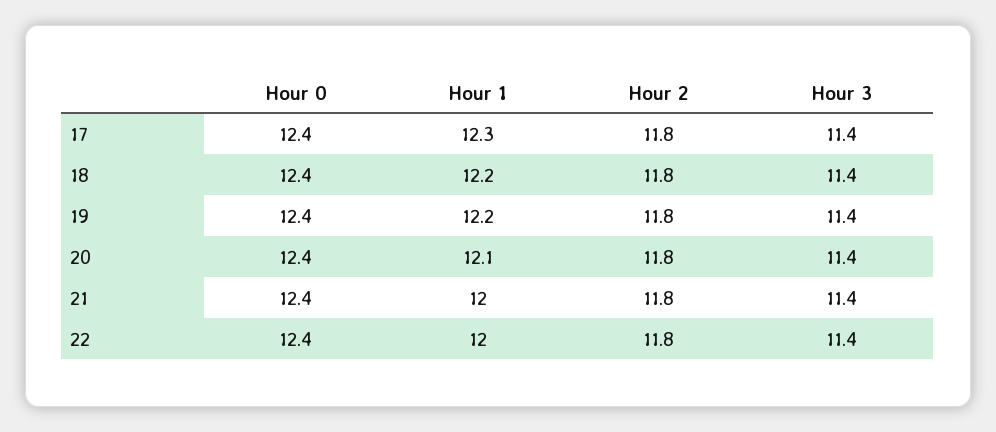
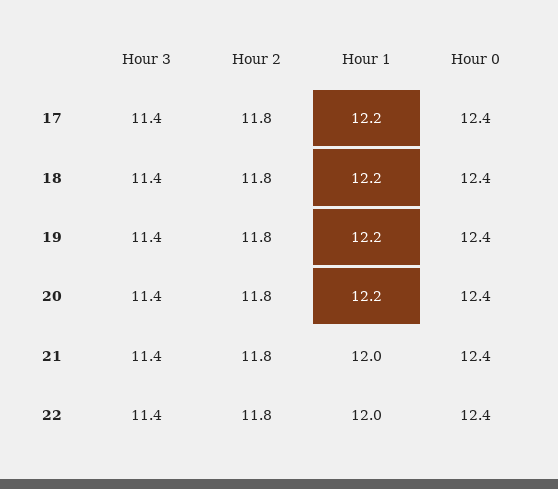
Hour 1, 17: 12.3 -> 12.2
Hour 1, 20: 12.1 -> 12.2

